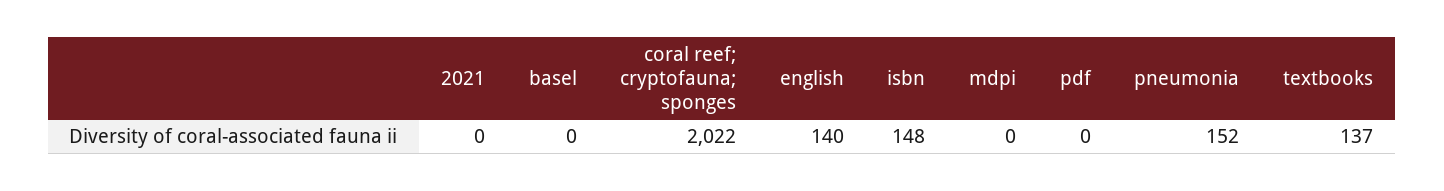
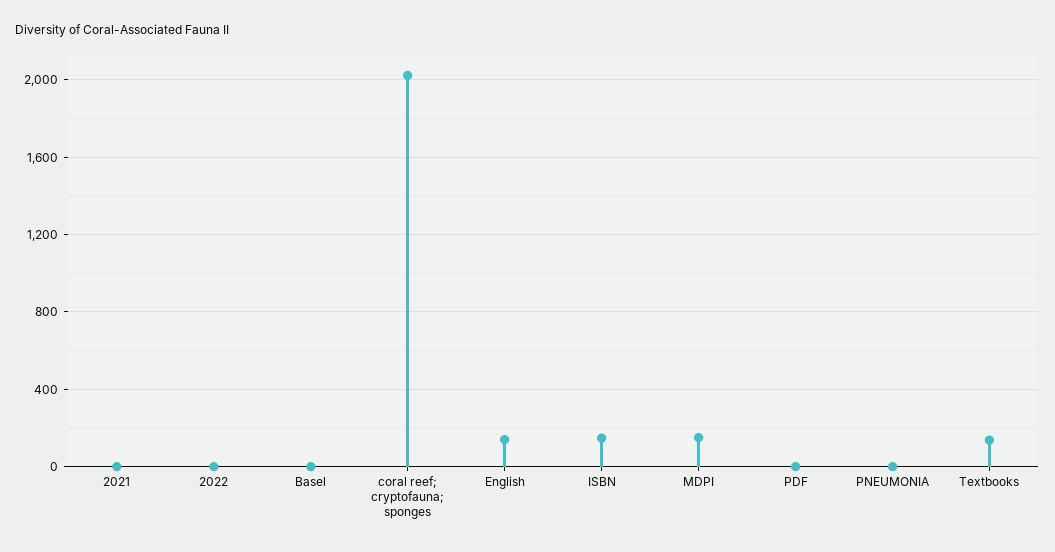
mdpi: 0 -> 150
pneumonia: 152 -> 0
2022: none -> 0

